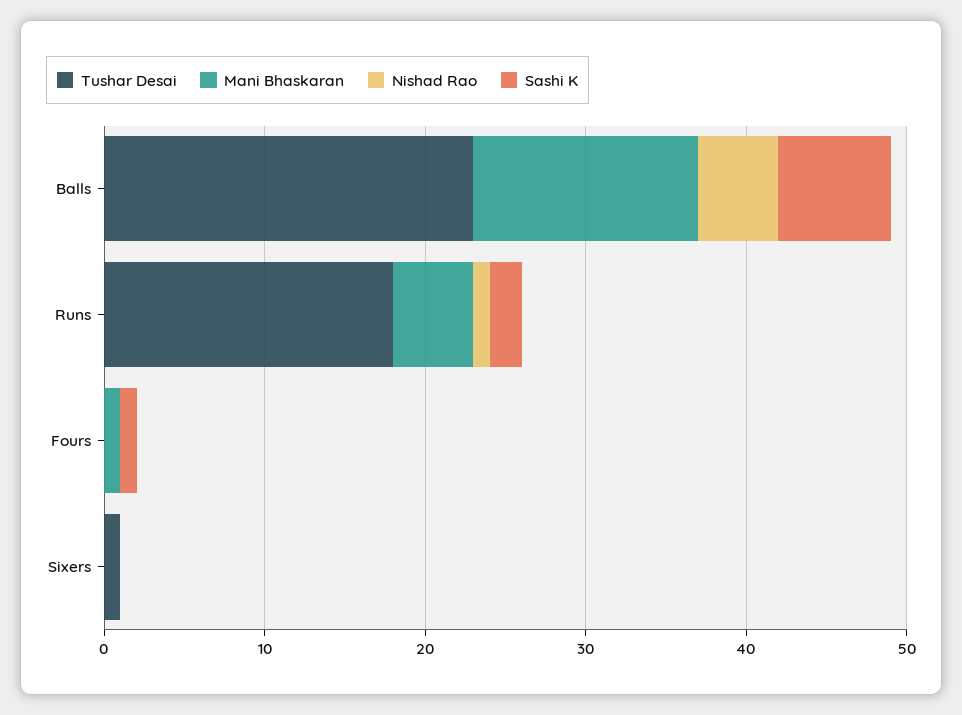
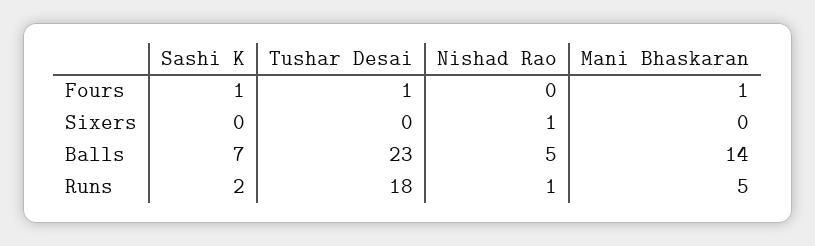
Tushar Desai, Fours: 0 -> 1
Tushar Desai, Sixers: 1 -> 0
Nishad Rao, Sixers: 0 -> 1

